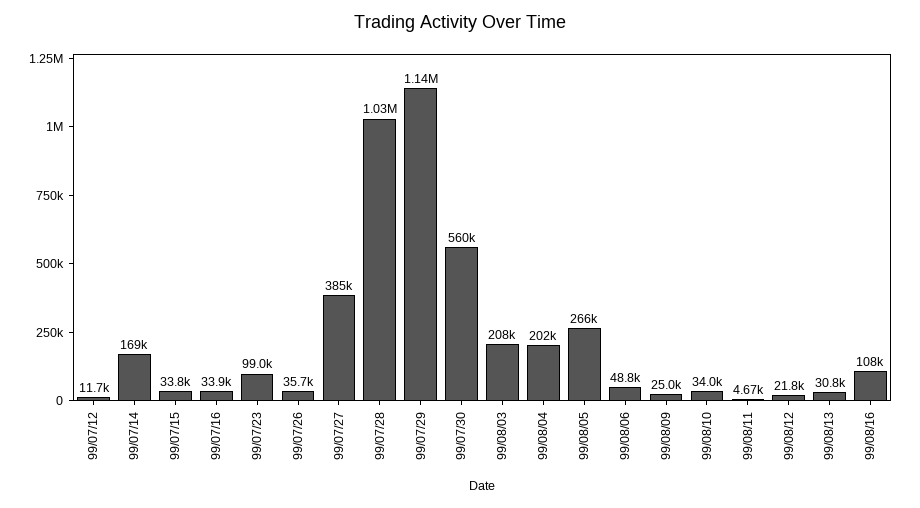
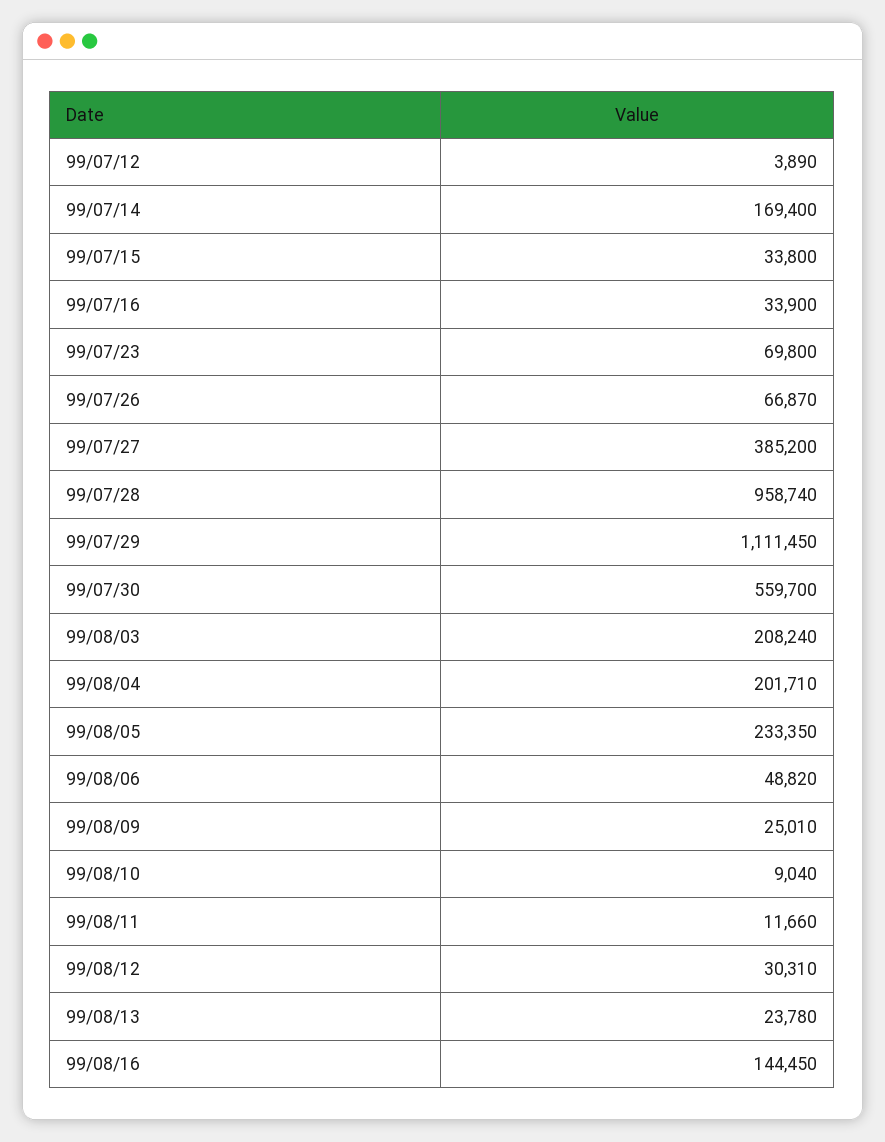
99/07/12: 11700 -> 3890
99/07/23: 99000 -> 69800
99/07/26: 35700 -> 66870
99/07/28: 1030000 -> 958740
99/07/29: 1140000 -> 1111450
99/08/05: 266000 -> 233350
99/08/10: 34000 -> 9040
99/08/11: 4670 -> 11660
99/08/12: 21800 -> 30310
99/08/13: 30800 -> 23780
99/08/16: 108000 -> 144450

